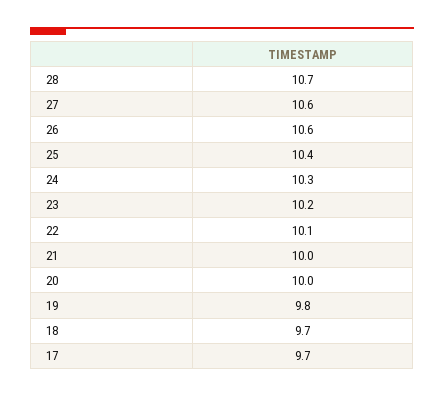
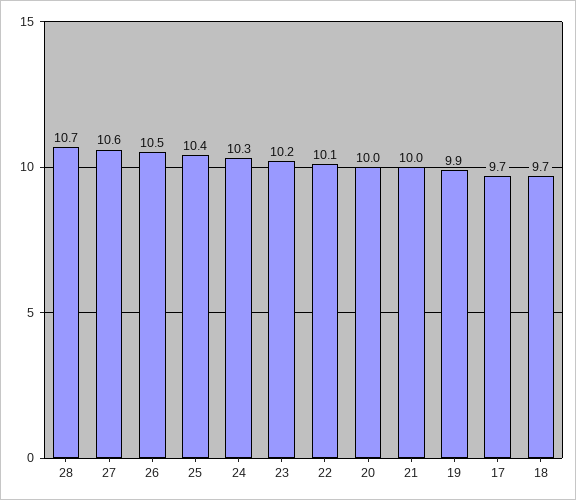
26: 10.6 -> 10.5
19: 9.8 -> 9.9

